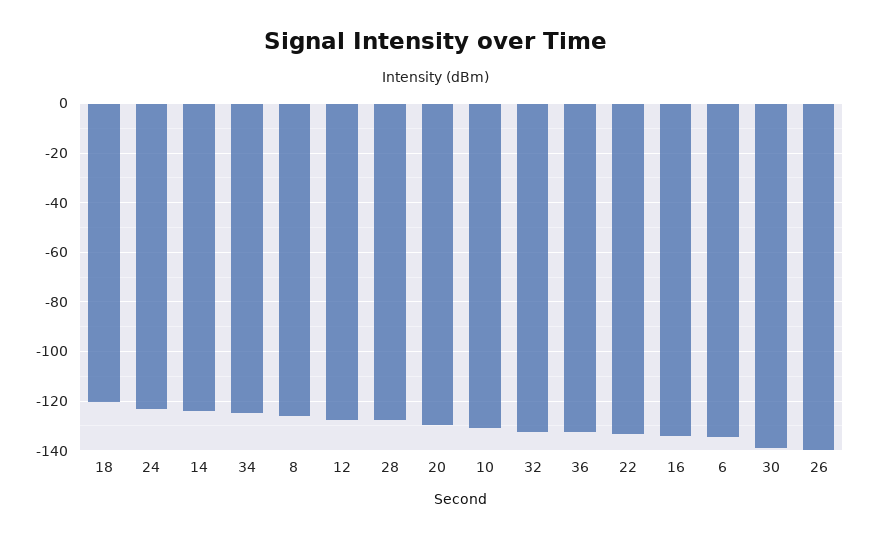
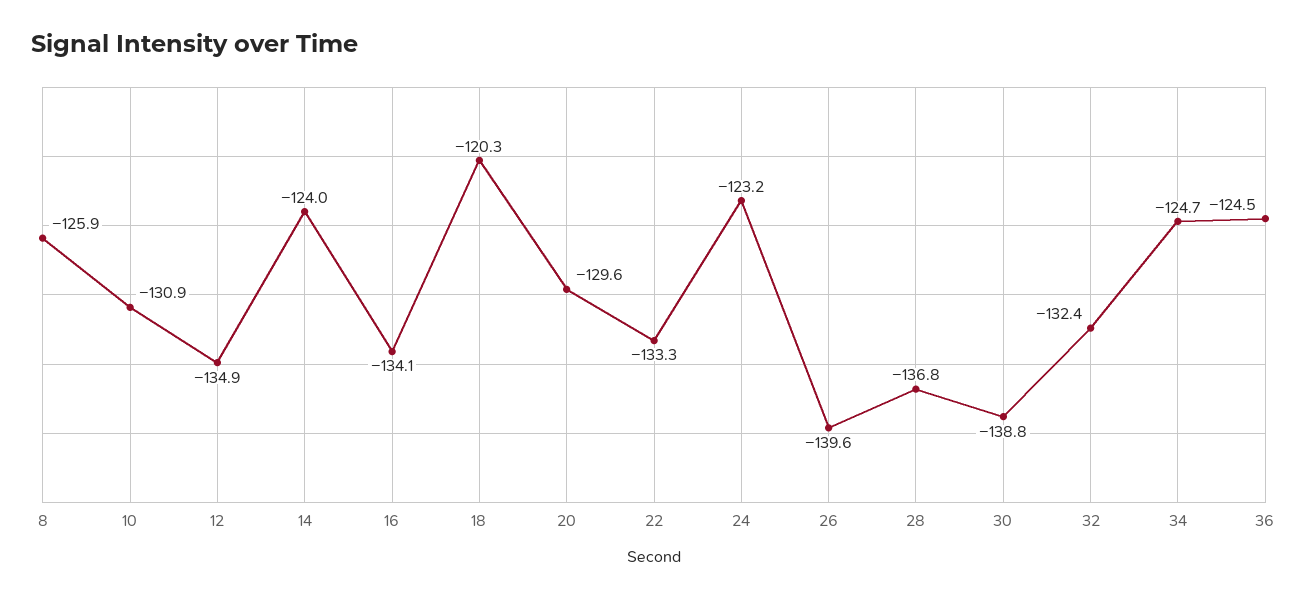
12: -127.5 -> -134.9
28: -127.5 -> -136.8
36: -132.5 -> -124.5
6: -135 -> none

